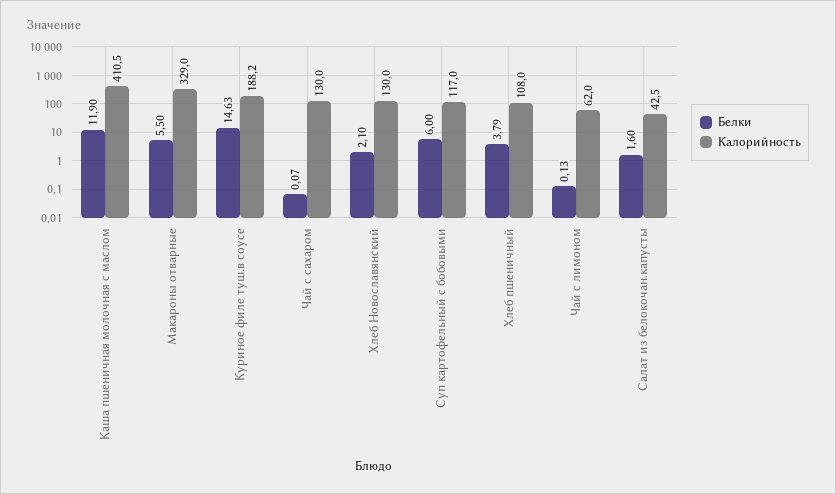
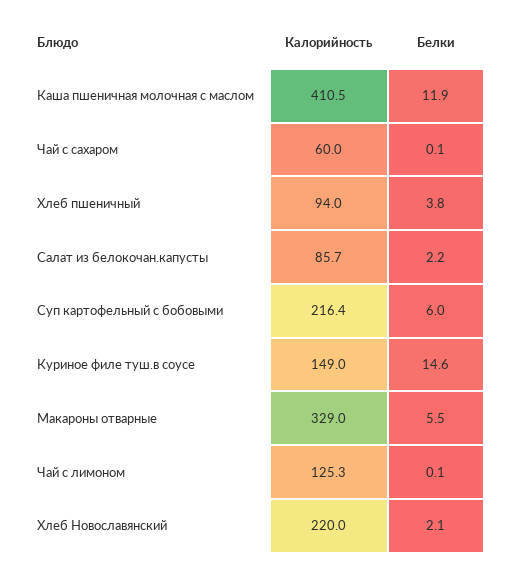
Калорийность, Куриное филе туш.в соусе: 188.2 -> 149
Калорийность, Чай с сахаром: 130 -> 60
Калорийность, Хлеб Новославянский: 130 -> 220
Калорийность, Суп картофельный с бобовыми: 117 -> 216.4
Калорийность, Хлеб пшеничный: 108 -> 94
Калорийность, Чай с лимоном: 62 -> 125.3
Белки, Салат из белокочан.капусты: 1.6 -> 2.2
Калорийность, Салат из белокочан.капусты: 42.5 -> 85.7

